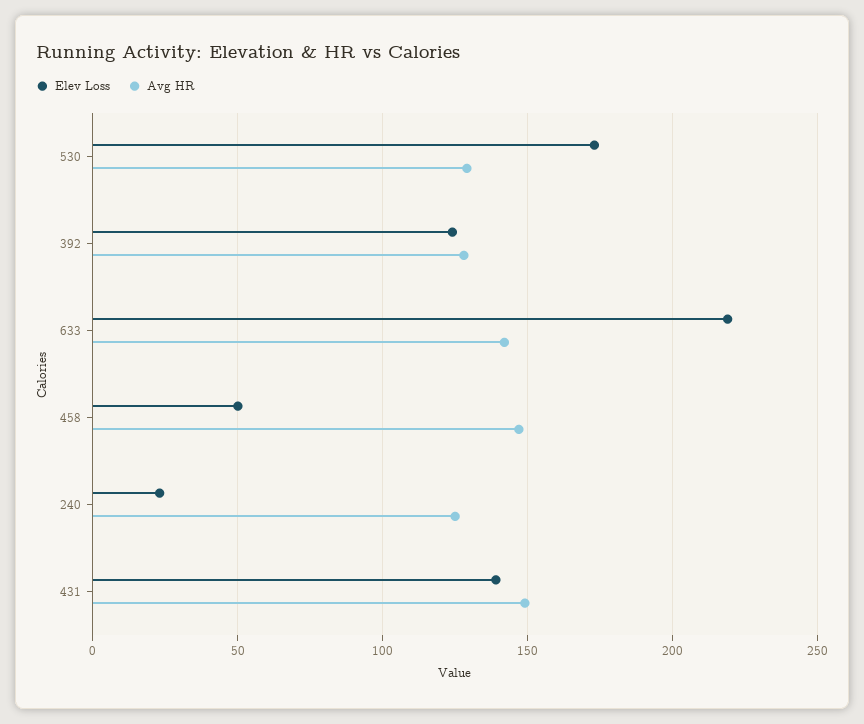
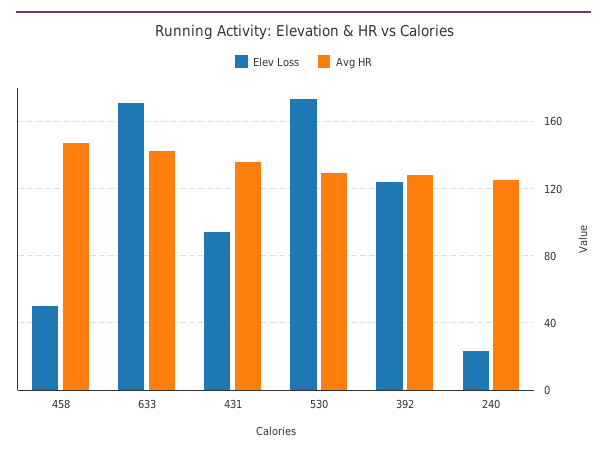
Elev Loss, 633: 220 -> 170
Elev Loss, 431: 140 -> 95
Avg HR, 431: 150 -> 135

